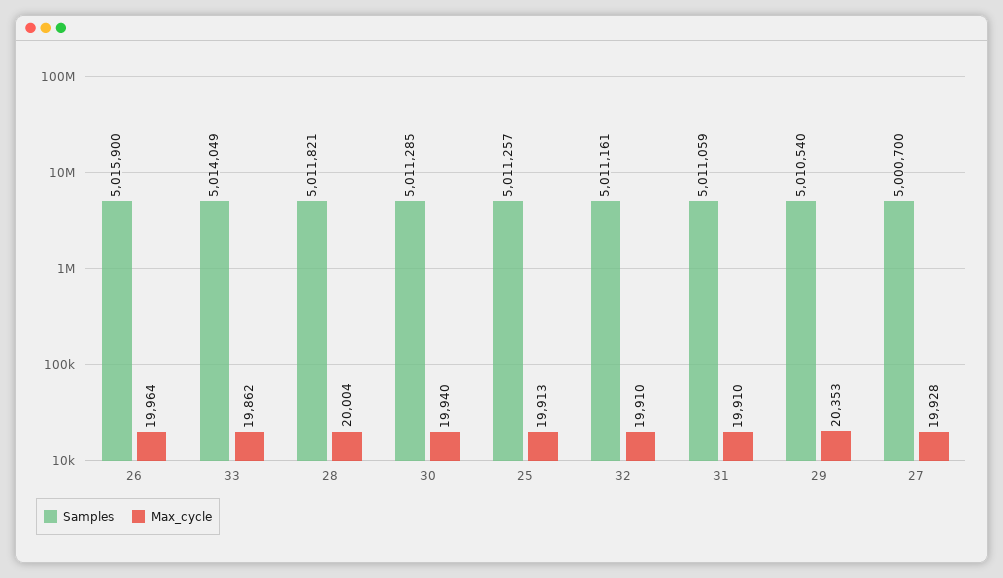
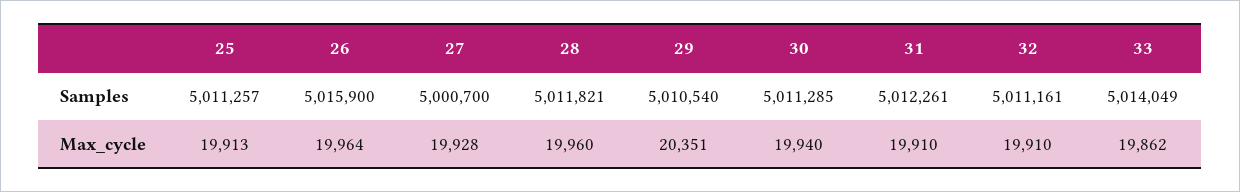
Max_cycle, 28: 20004 -> 19960
Samples, 31: 5011059 -> 5012261
Max_cycle, 29: 20353 -> 20351

